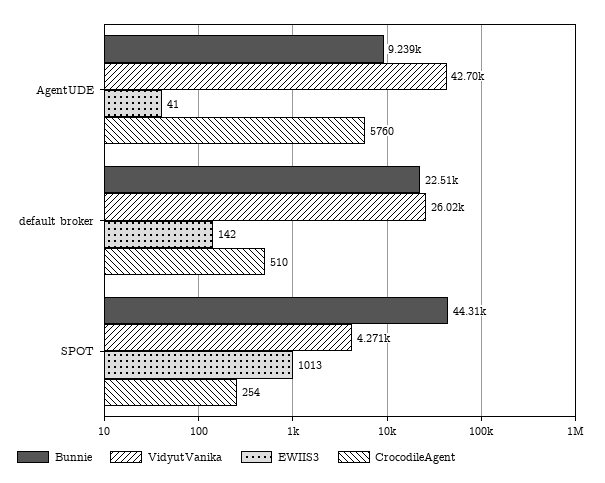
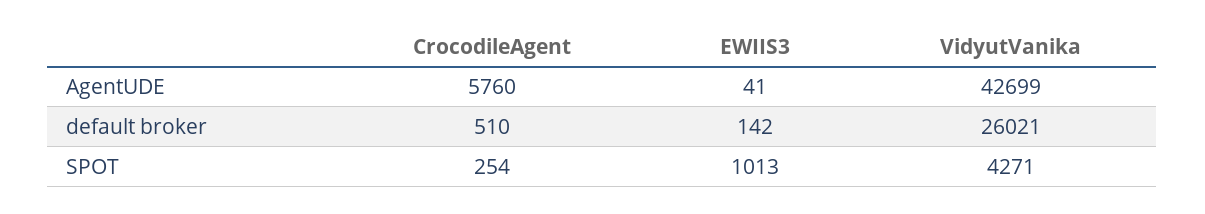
Bunnie, AgentUDE: 9239 -> none
Bunnie, default broker: 22510 -> none
Bunnie, SPOT: 44310 -> none

